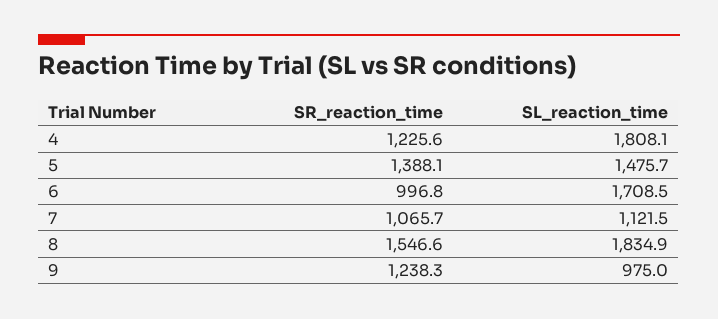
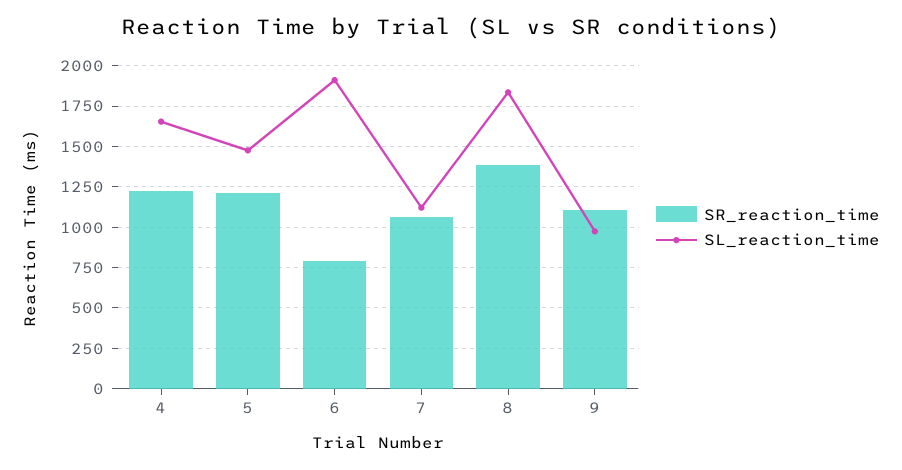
SL_reaction_time, 4: 1808.1 -> 1650
SR_reaction_time, 5: 1388.1 -> 1200
SR_reaction_time, 6: 996.8 -> 800
SL_reaction_time, 6: 1708.5 -> 1900
SR_reaction_time, 8: 1546.6 -> 1400
SR_reaction_time, 9: 1238.3 -> 1100

